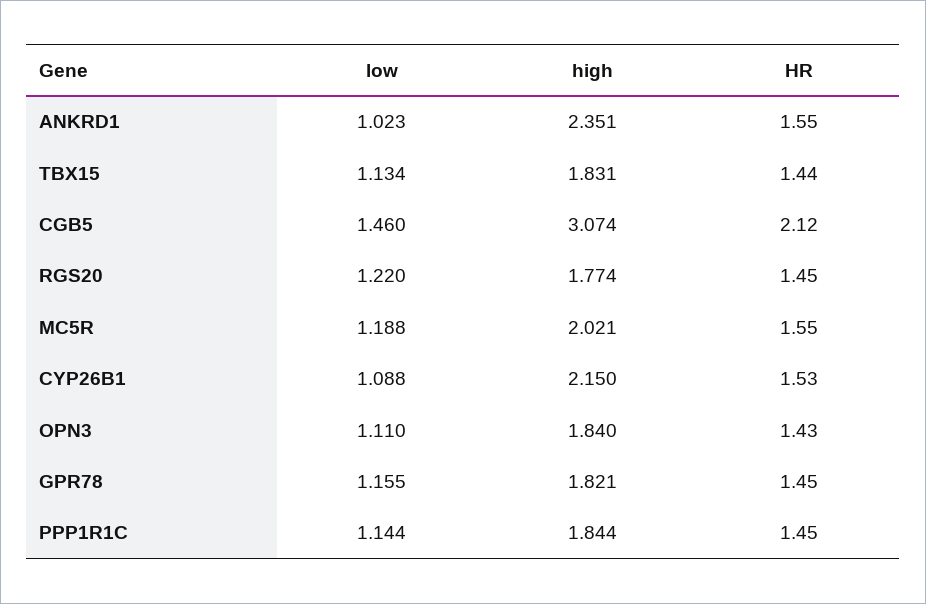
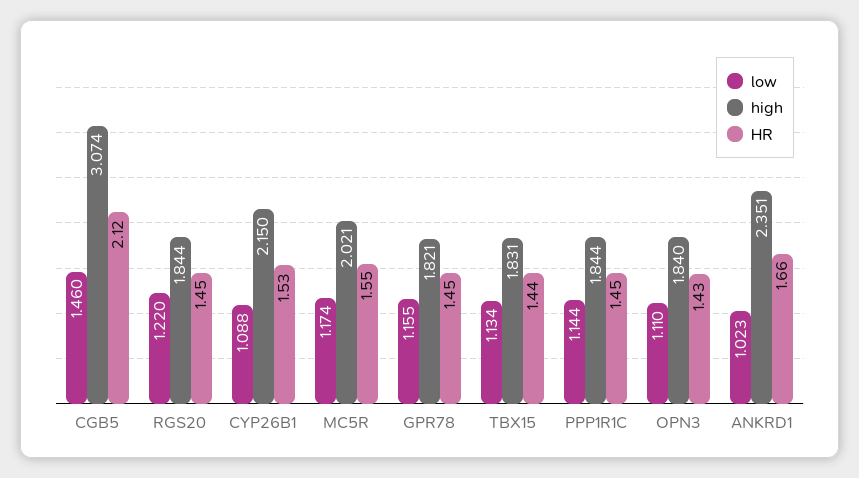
HR, ANKRD1: 1.55 -> 1.66
high, RGS20: 1.774 -> 1.844
low, MC5R: 1.188 -> 1.174

